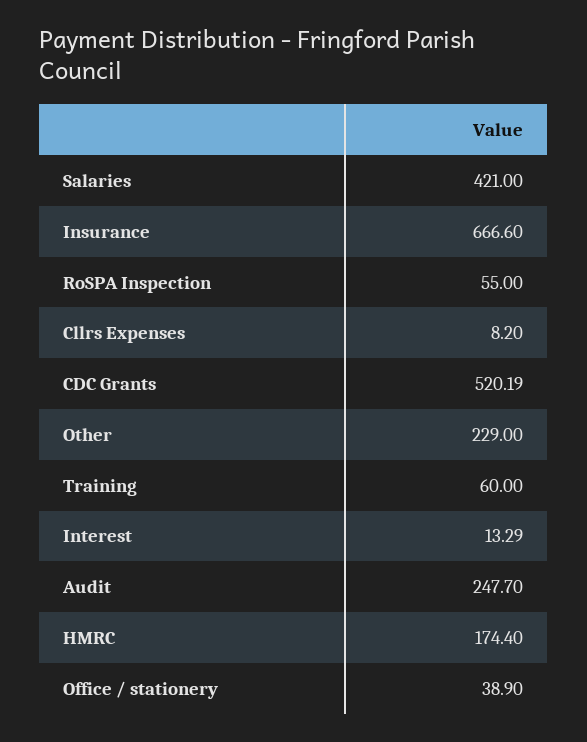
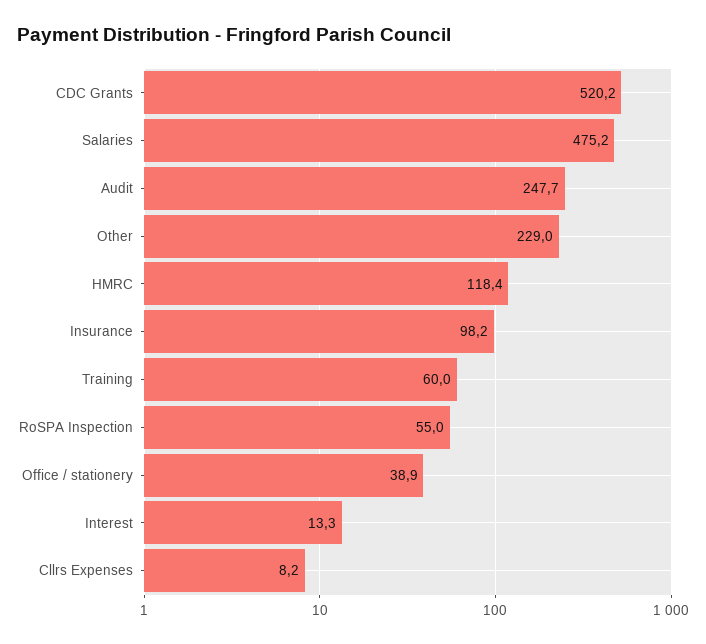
Salaries: 421 -> 475.2
Insurance: 666.6 -> 98.2
HMRC: 174.4 -> 118.4

